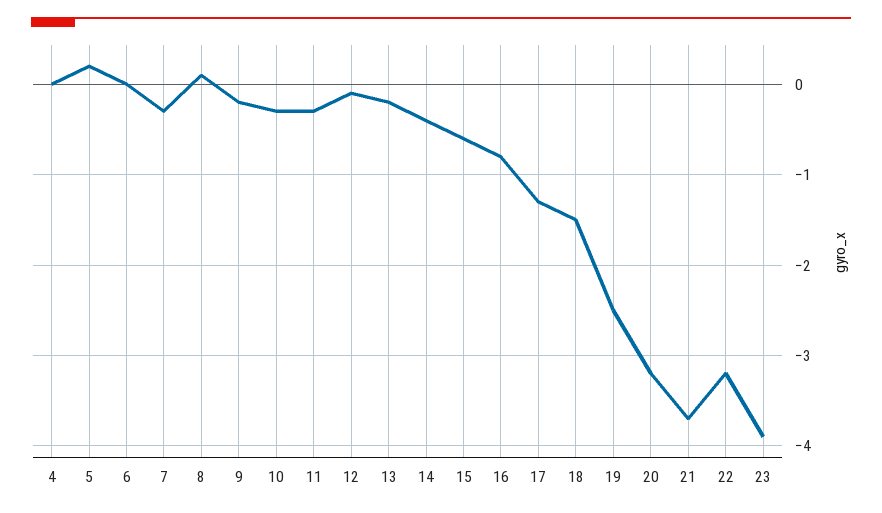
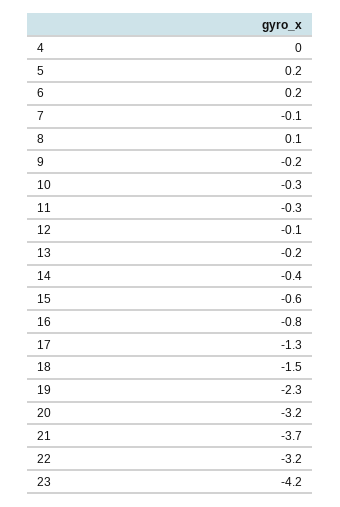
6: 0 -> 0.2
7: -0.3 -> -0.1
19: -2.5 -> -2.3
23: -3.9 -> -4.2

